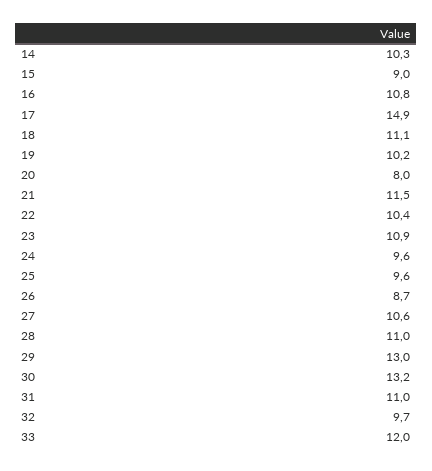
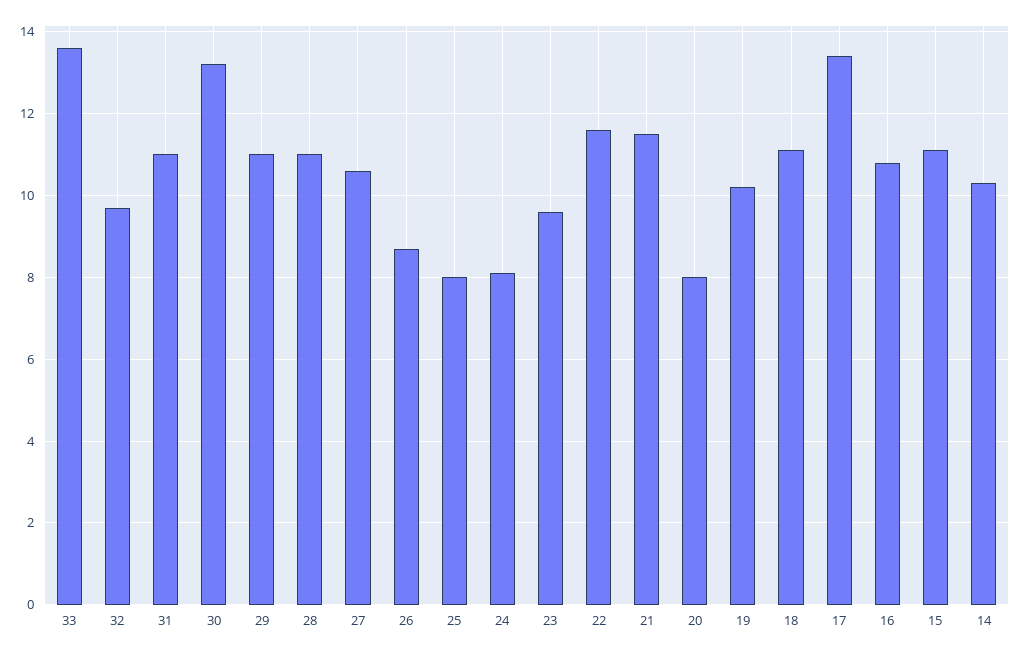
15: 9 -> 11
17: 14.9 -> 13.5
22: 10.4 -> 11.5
23: 10.9 -> 9.5
24: 9.6 -> 8
25: 9.6 -> 8
29: 13 -> 11
33: 12 -> 13.5

